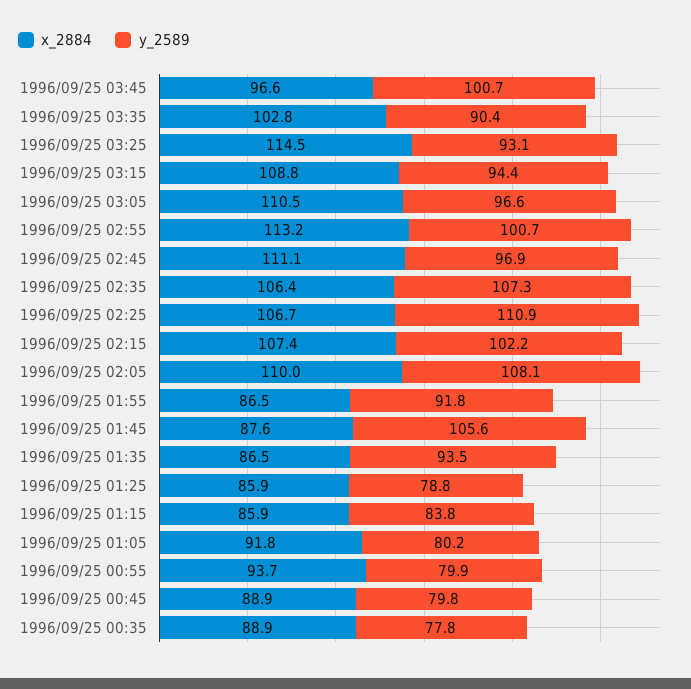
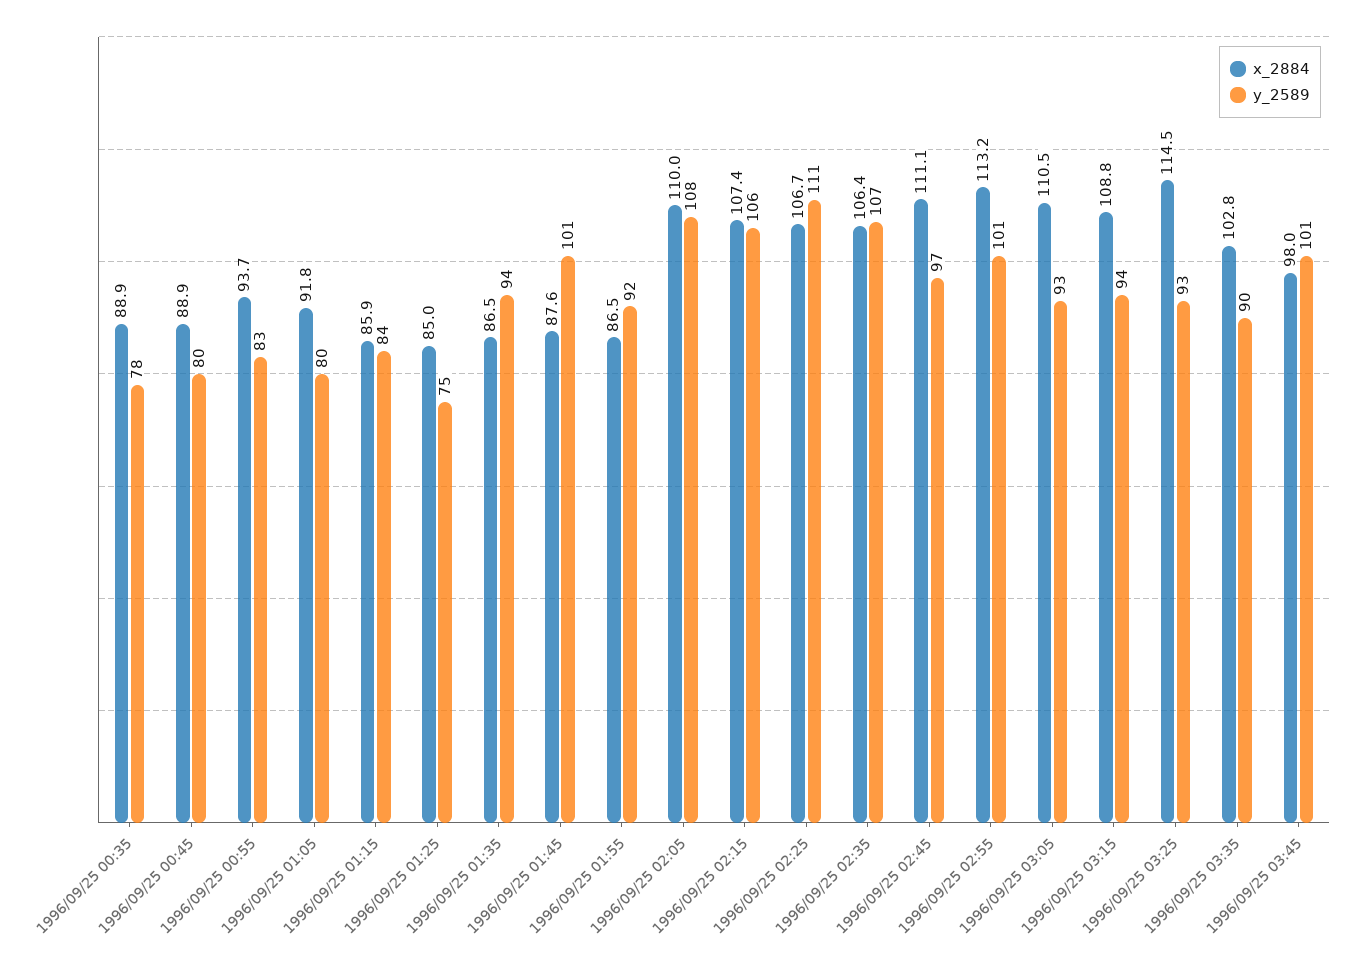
x_2884, 1996/09/25 03:45: 96.6 -> 98
y_2589, 1996/09/25 03:05: 96.6 -> 93
y_2589, 1996/09/25 02:15: 102.2 -> 106
y_2589, 1996/09/25 01:45: 105.6 -> 101
x_2884, 1996/09/25 01:25: 85.9 -> 85
y_2589, 1996/09/25 01:25: 78.8 -> 75
y_2589, 1996/09/25 00:55: 79.9 -> 83

